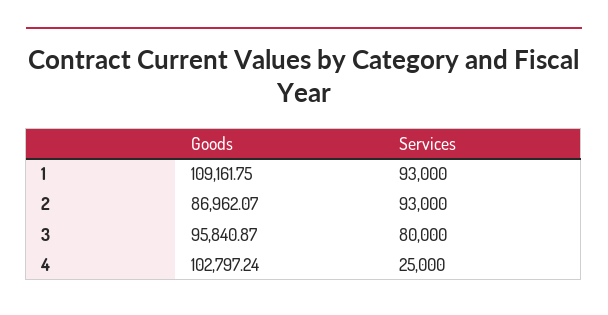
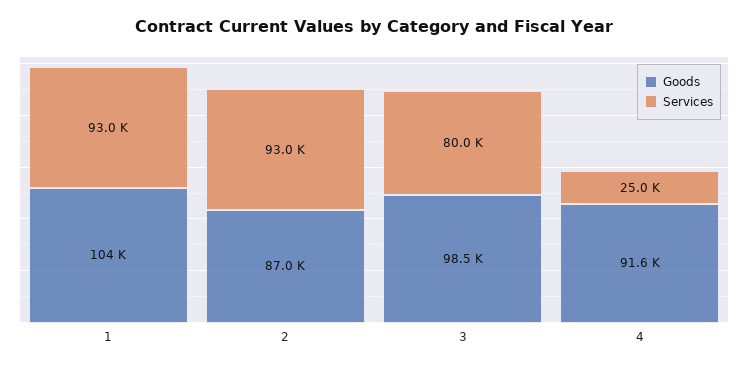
Goods, 1: 109161.75 -> 104000
Goods, 3: 95840.87 -> 98500
Goods, 4: 102797.24 -> 91600

